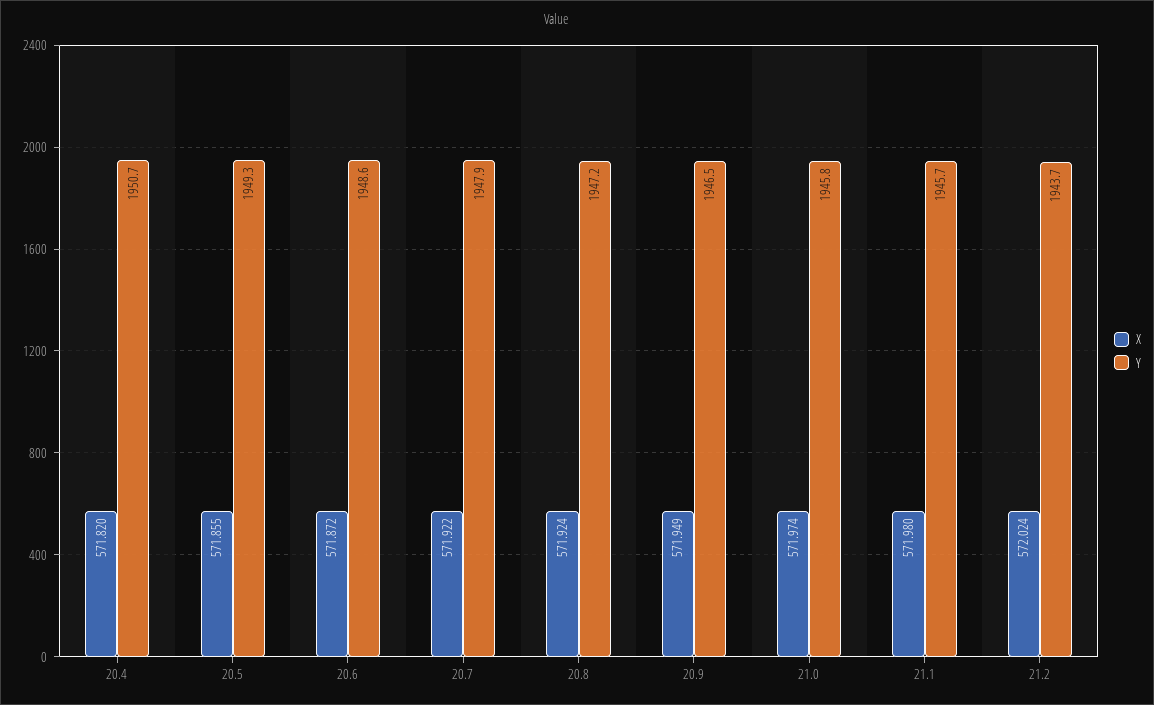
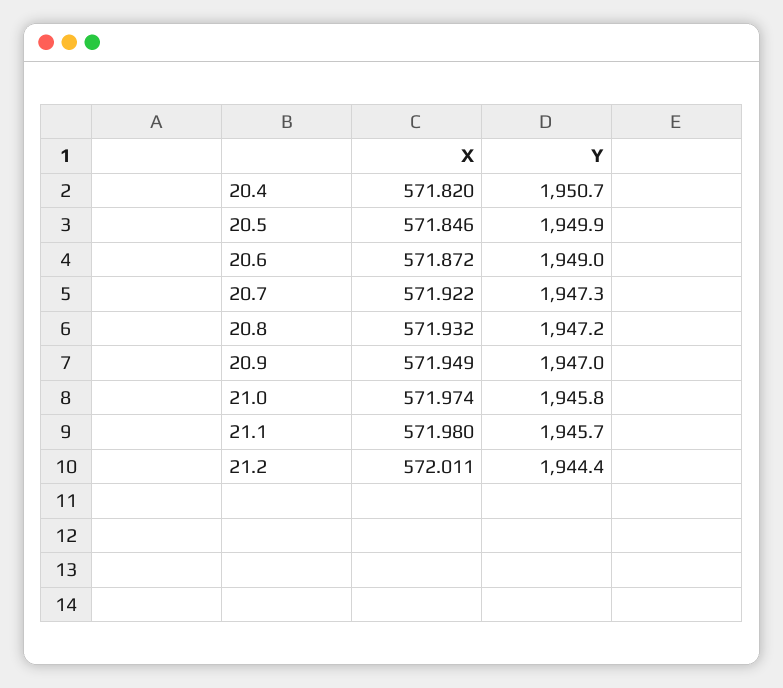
X, 20.5: 571.855 -> 571.846
Y, 20.5: 1949.3 -> 1949.9
Y, 20.6: 1948.6 -> 1949
Y, 20.7: 1947.9 -> 1947.3
X, 20.8: 571.924 -> 571.932
Y, 20.9: 1946.5 -> 1947
X, 21.2: 572.024 -> 572.011
Y, 21.2: 1943.7 -> 1944.4

